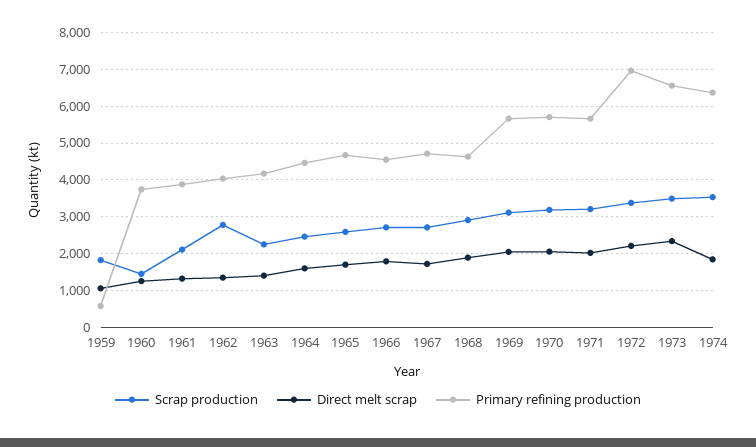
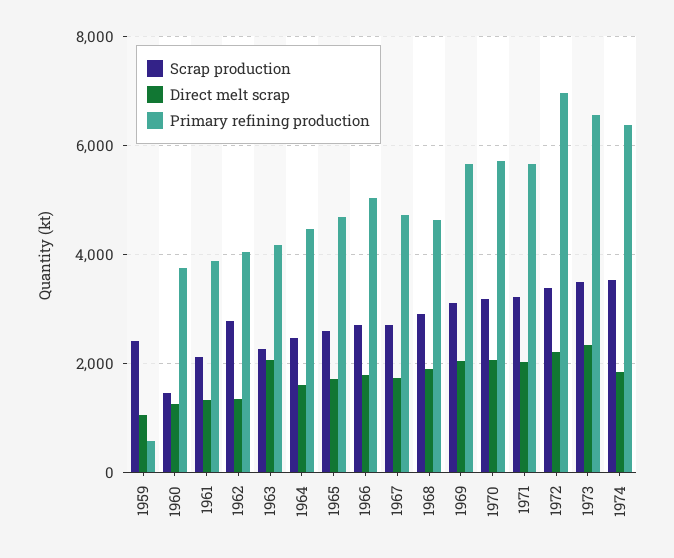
Scrap production, 1959: 1800 -> 2400
Direct melt scrap, 1963: 1400 -> 2000
Primary refining production, 1966: 4600 -> 5000

